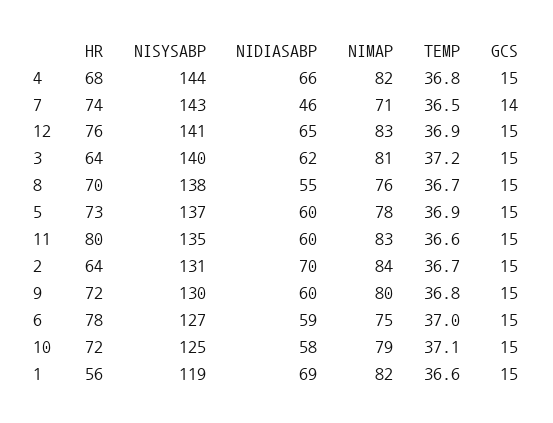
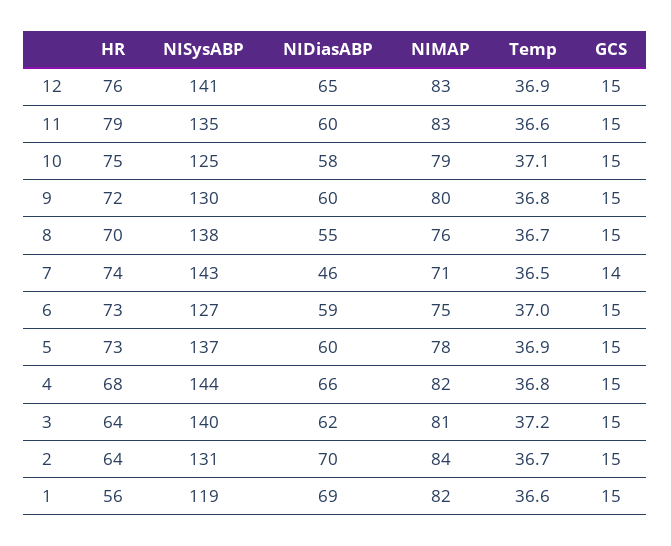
HR, 11: 80 -> 79
HR, 6: 78 -> 73
HR, 10: 72 -> 75

